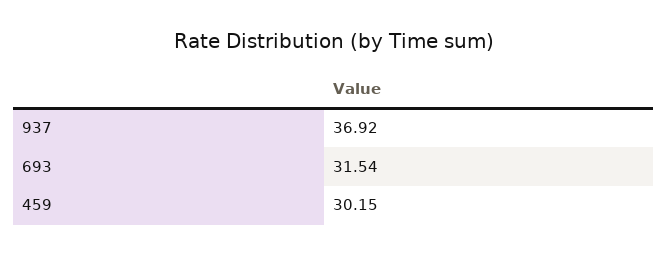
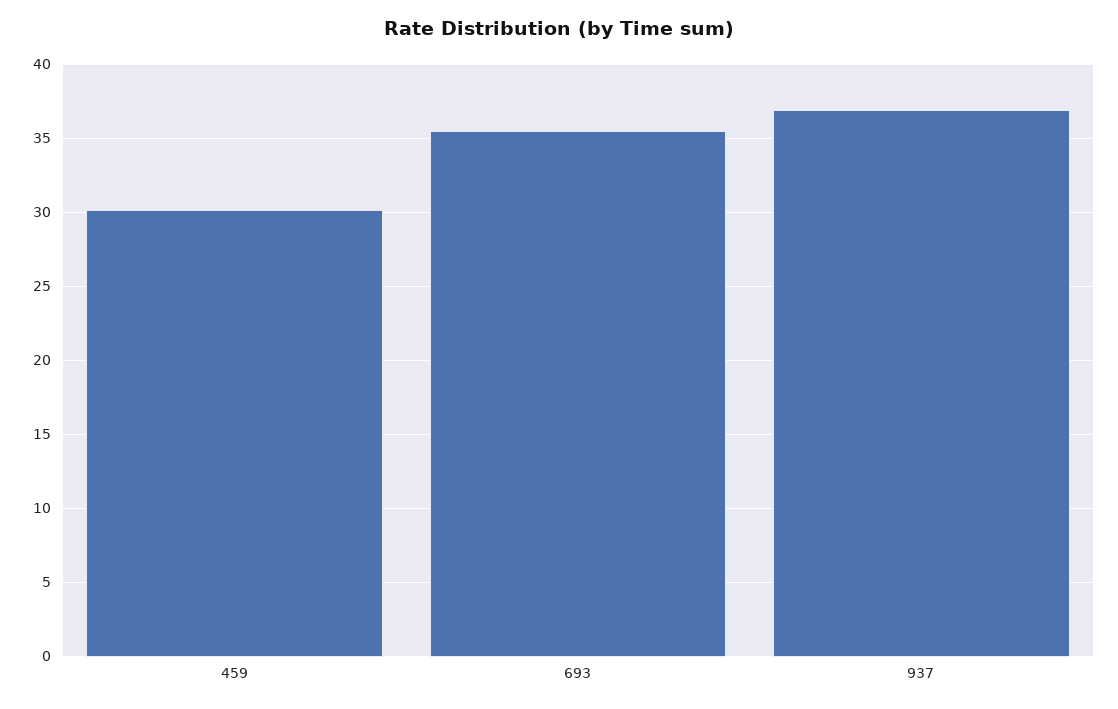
693: 31.54 -> 35.5

